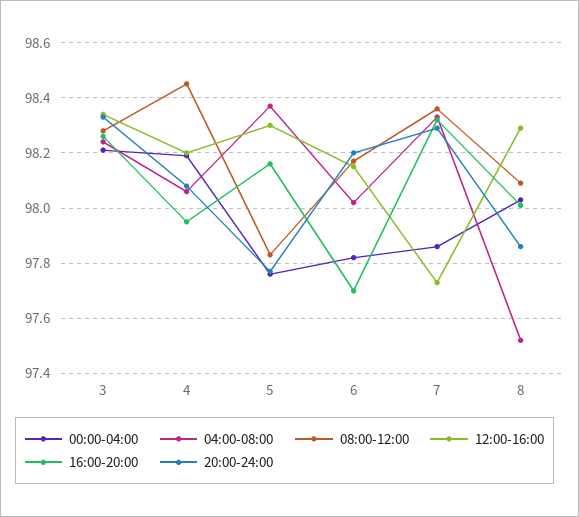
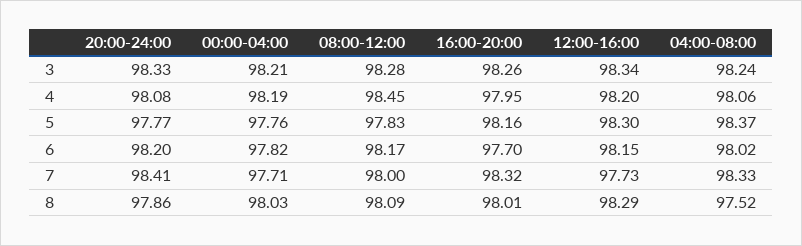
00:00-04:00, 7: 97.85 -> 97.71
08:00-12:00, 7: 98.35 -> 98
20:00-24:00, 7: 98.3 -> 98.41

